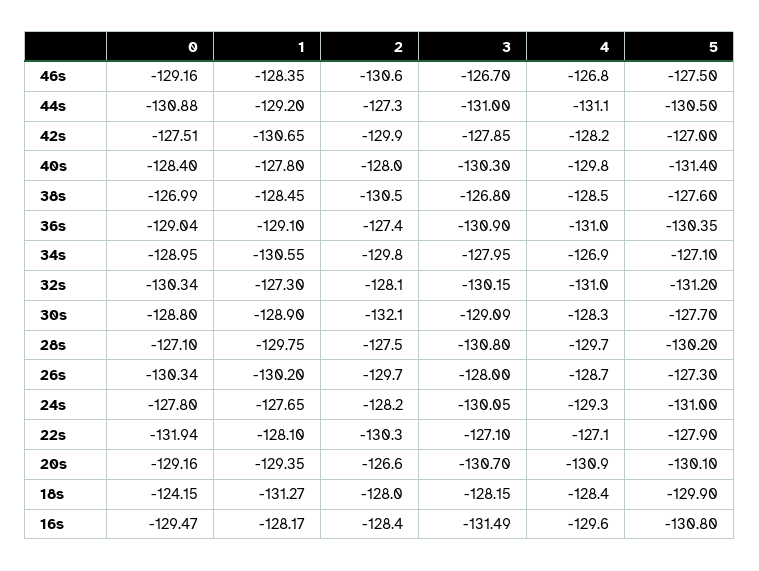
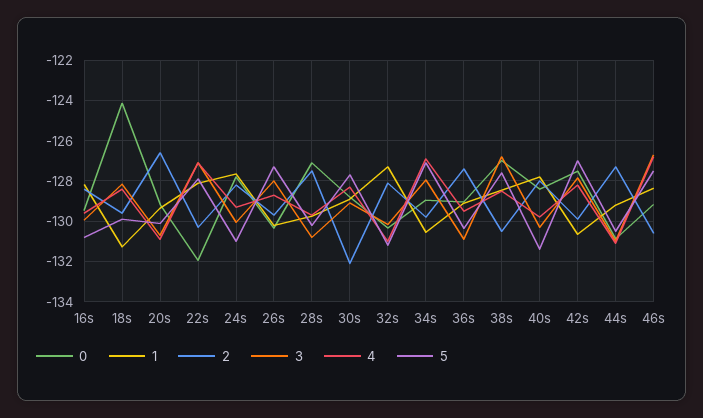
4, 36s: -131 -> -129.5
2, 18s: -128 -> -129.5
3, 16s: -131.49 -> -130

